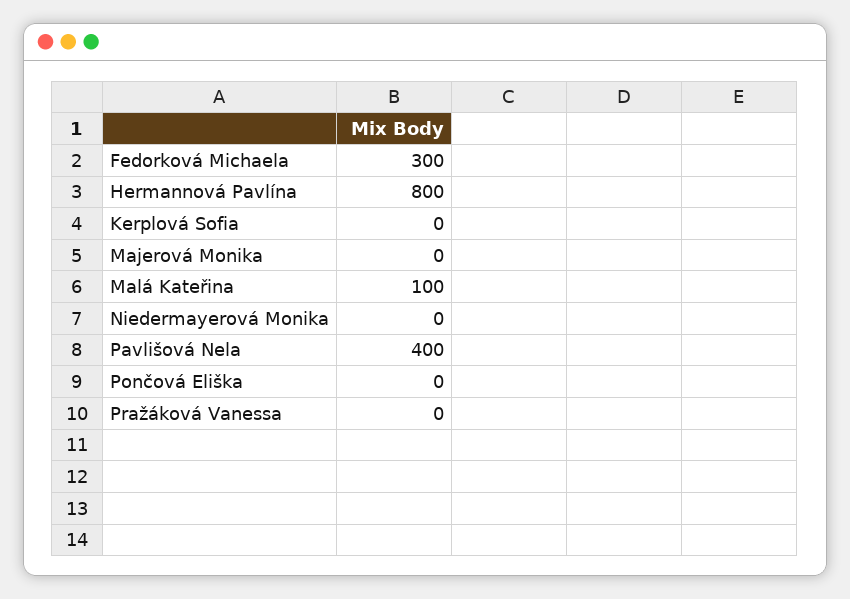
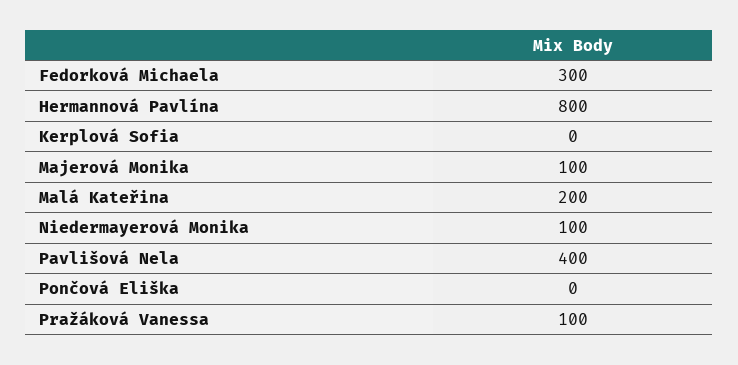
Majerová Monika: 0 -> 100
Malá Kateřina: 100 -> 200
Niedermayerová Monika: 0 -> 100
Pražáková Vanessa: 0 -> 100

